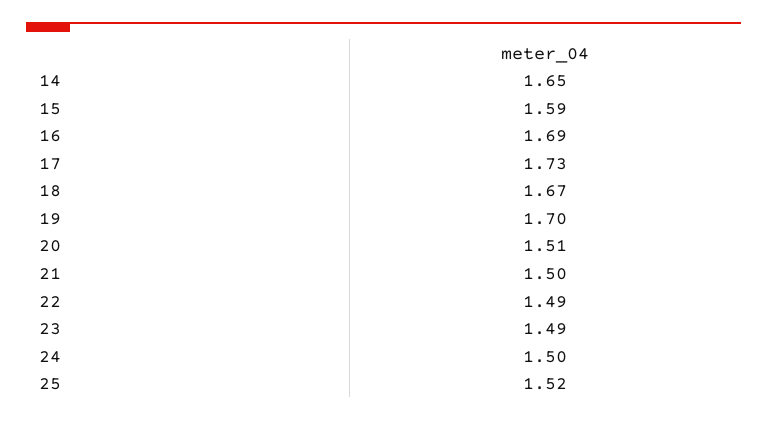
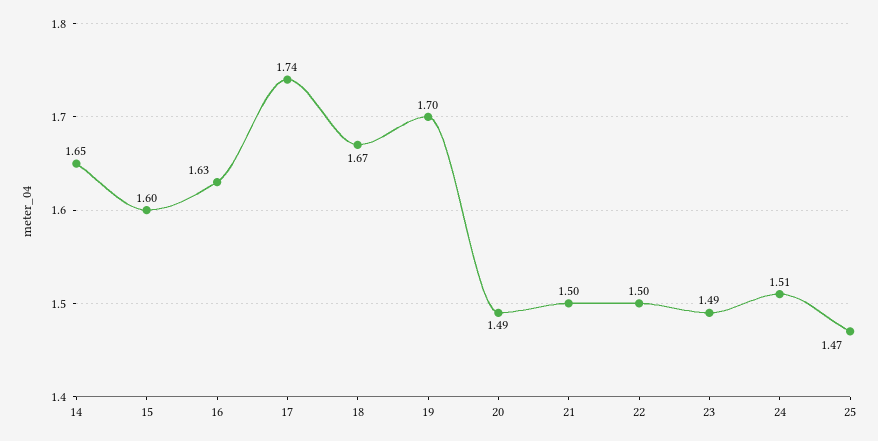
15: 1.59 -> 1.6
16: 1.69 -> 1.63
17: 1.73 -> 1.74
20: 1.51 -> 1.49
22: 1.49 -> 1.5
24: 1.5 -> 1.51
25: 1.52 -> 1.47

